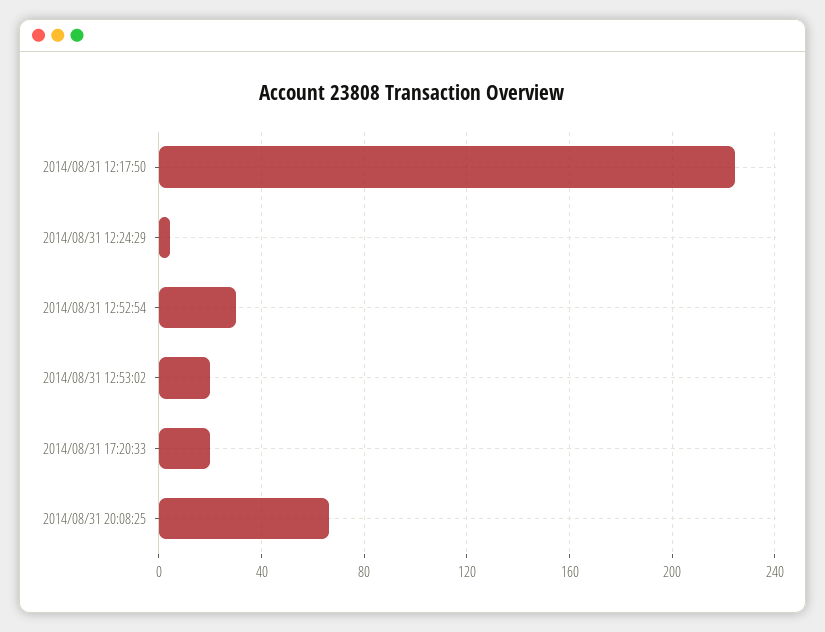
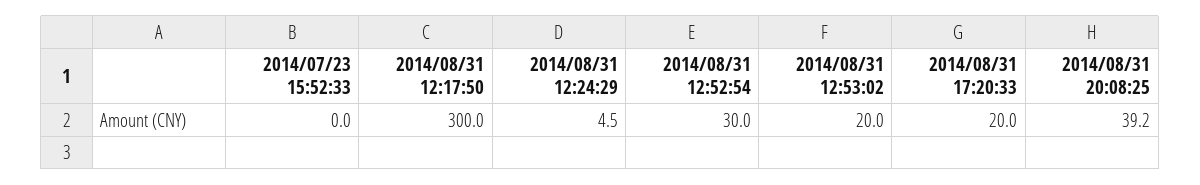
2014/08/31 12:17:50: 225 -> 300
2014/08/31 20:08:25: 65 -> 39.2
2014/07/23 15:52:33: none -> 0

